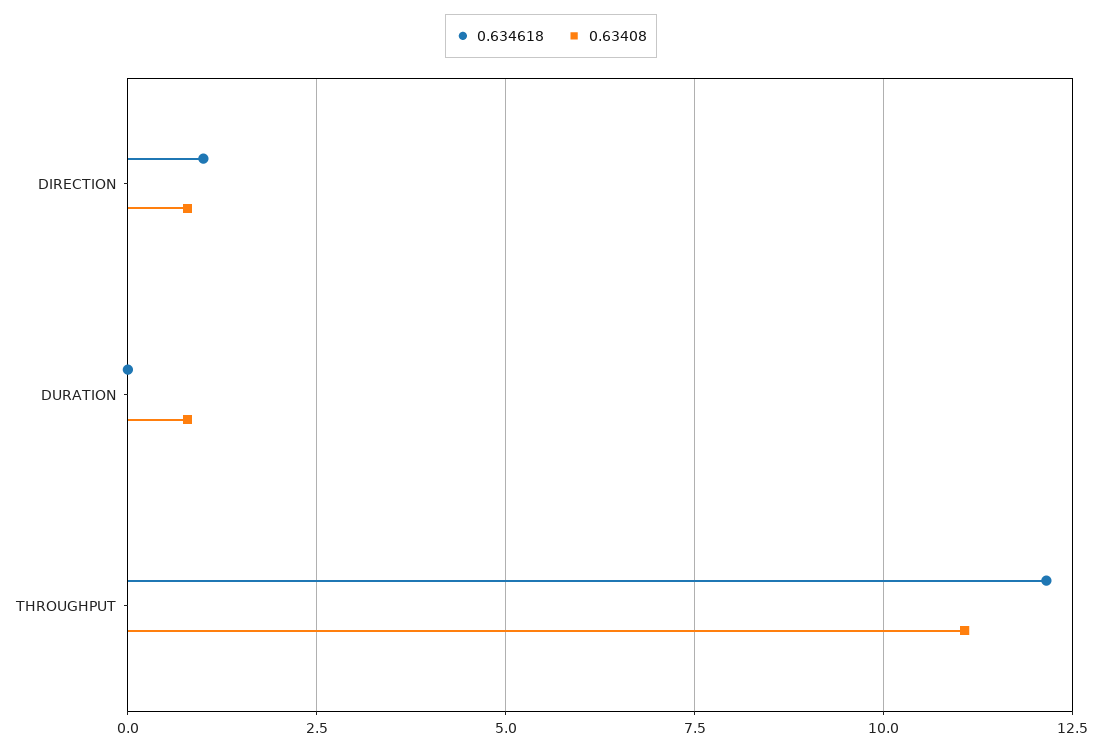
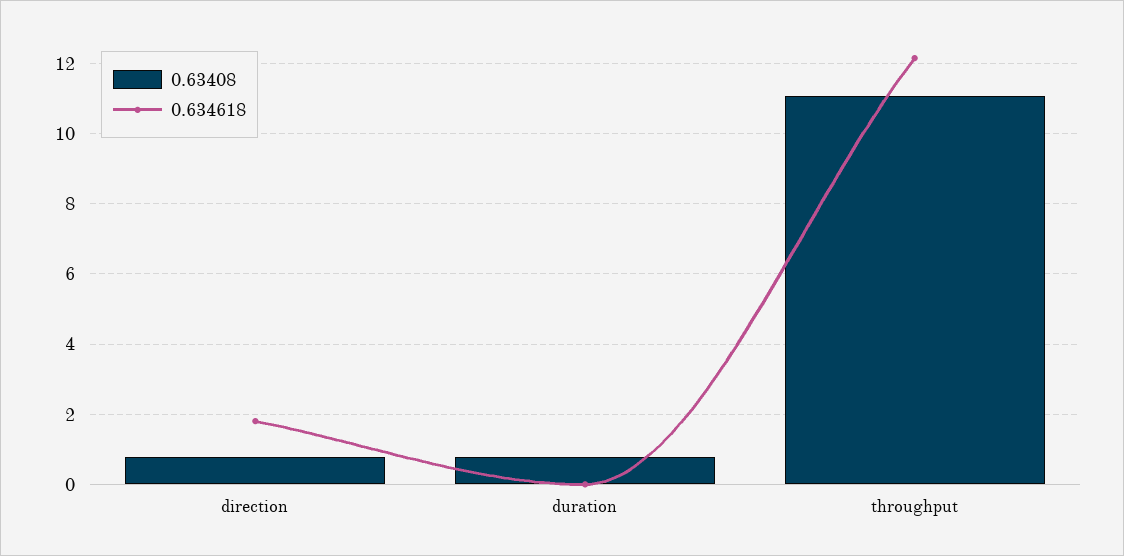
0.634618, DIRECTION: 1 -> 1.8

